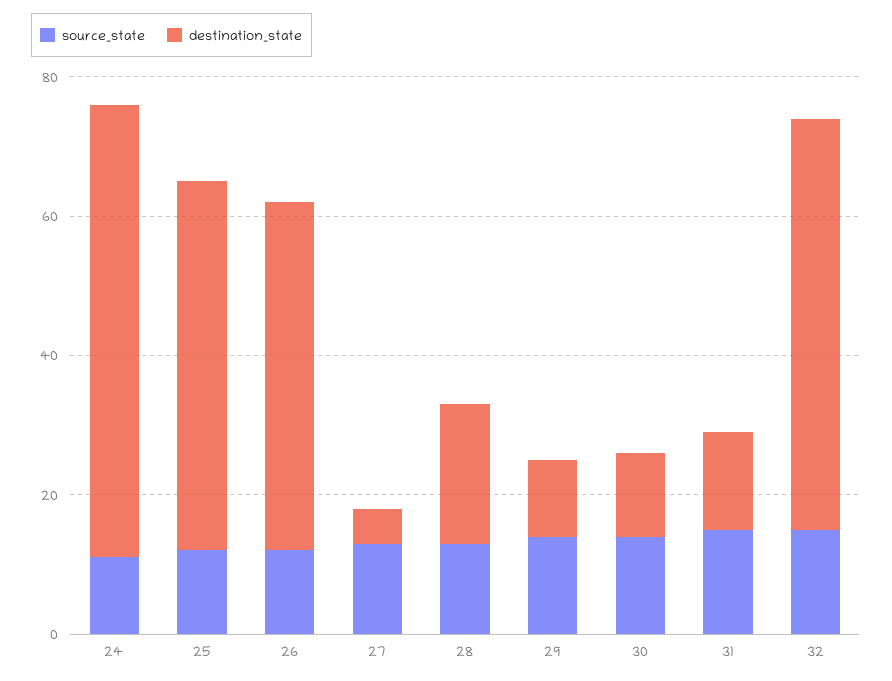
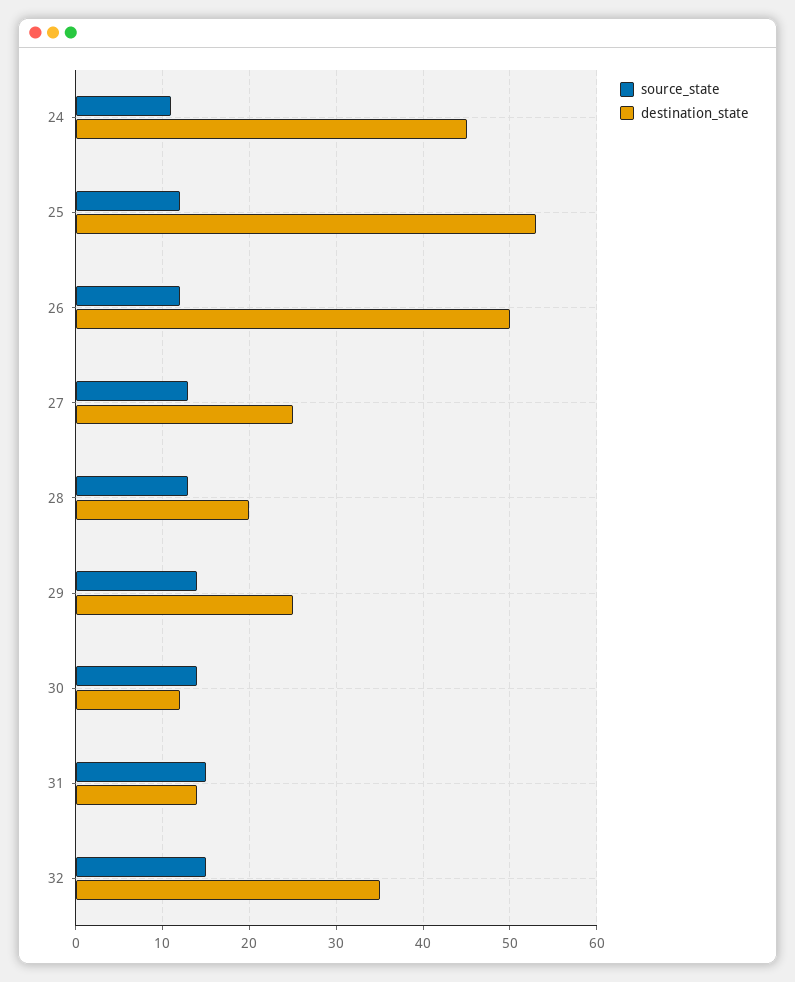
destination_state, 24: 65 -> 45
destination_state, 27: 5 -> 25
destination_state, 29: 10 -> 25
destination_state, 32: 60 -> 35

